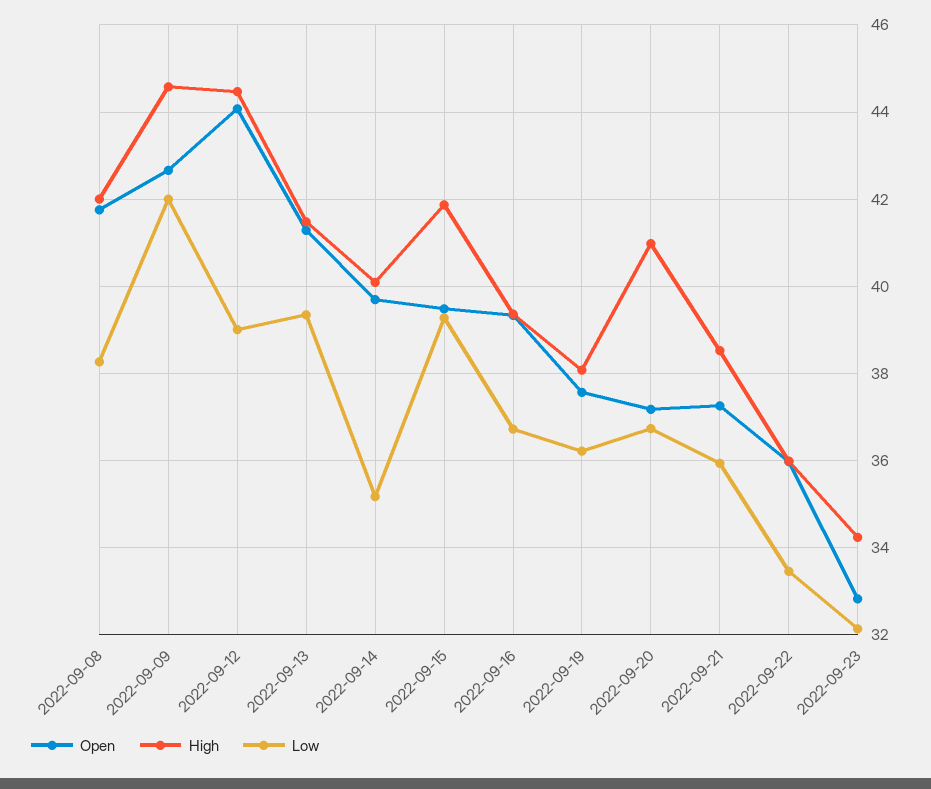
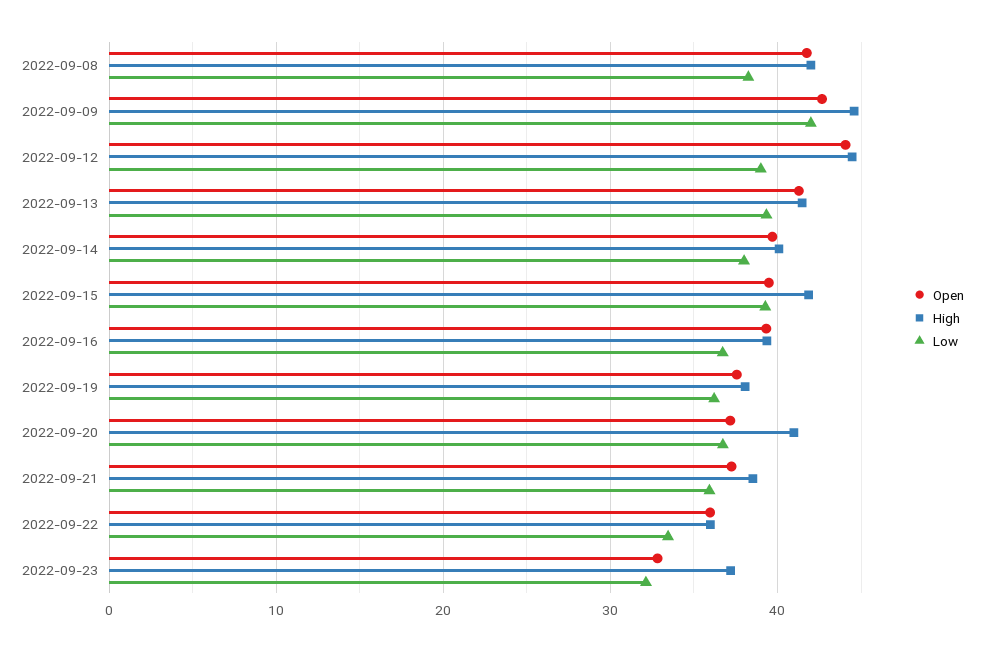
Low, 2022-09-14: 35.2 -> 38
High, 2022-09-23: 34.2 -> 37

